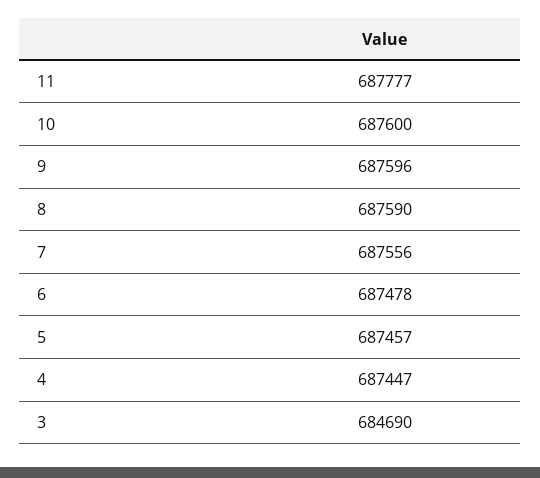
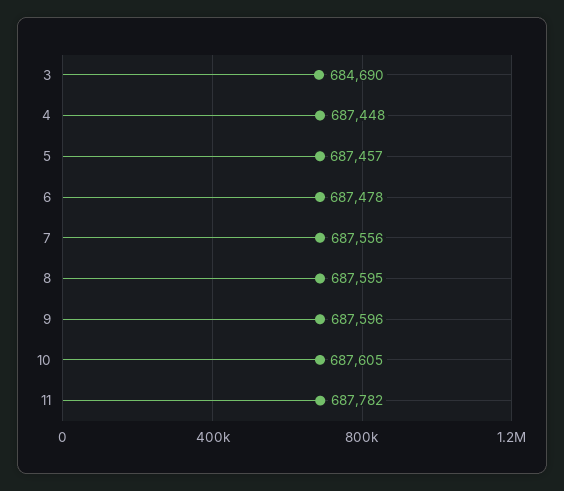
11: 687777 -> 687782
10: 687600 -> 687605
8: 687590 -> 687595
4: 687447 -> 687448

